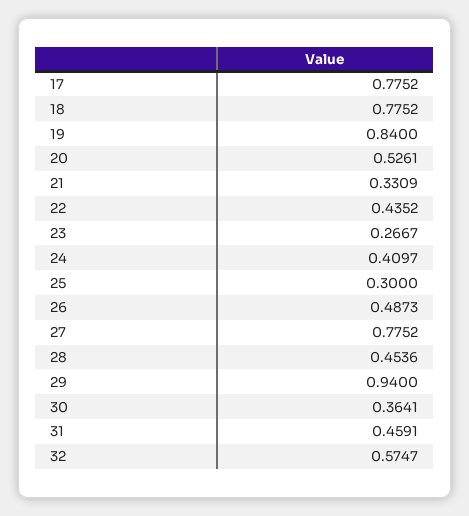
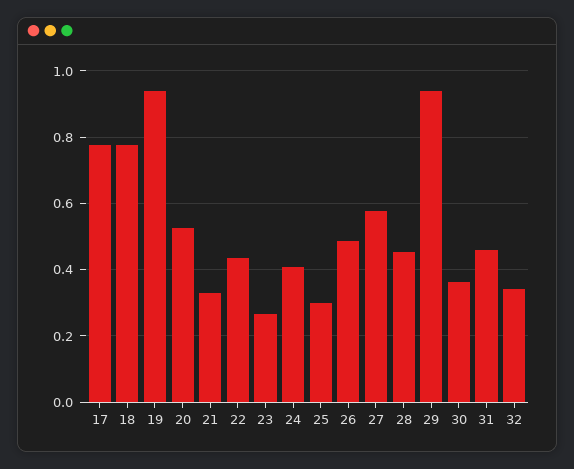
19: 0.84 -> 0.94
27: 0.7752 -> 0.58
32: 0.5747 -> 0.34

